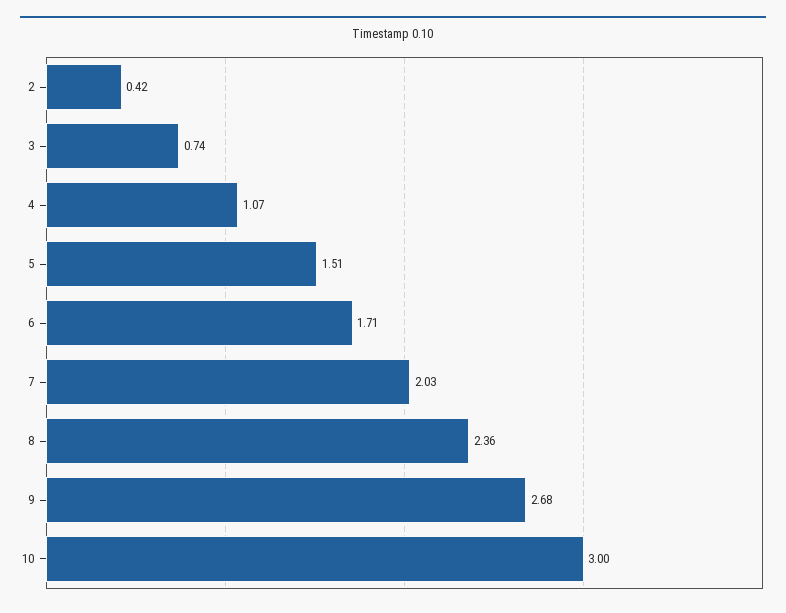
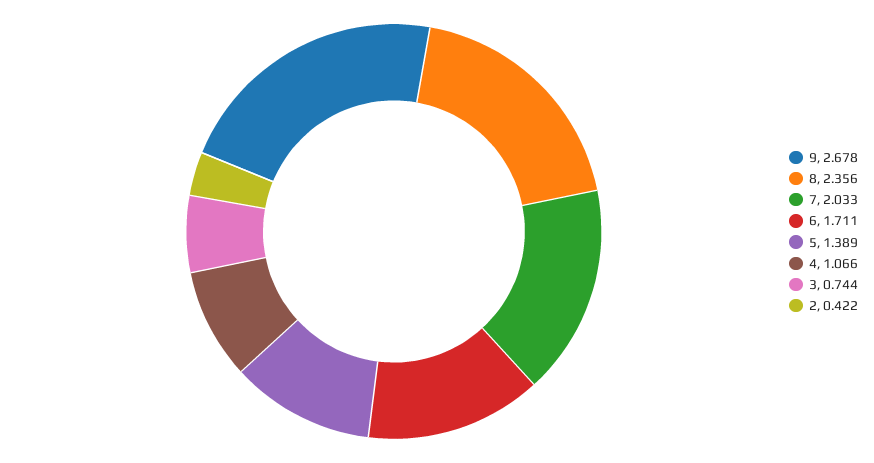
5: 1.51 -> 1.389
10: 3 -> none

